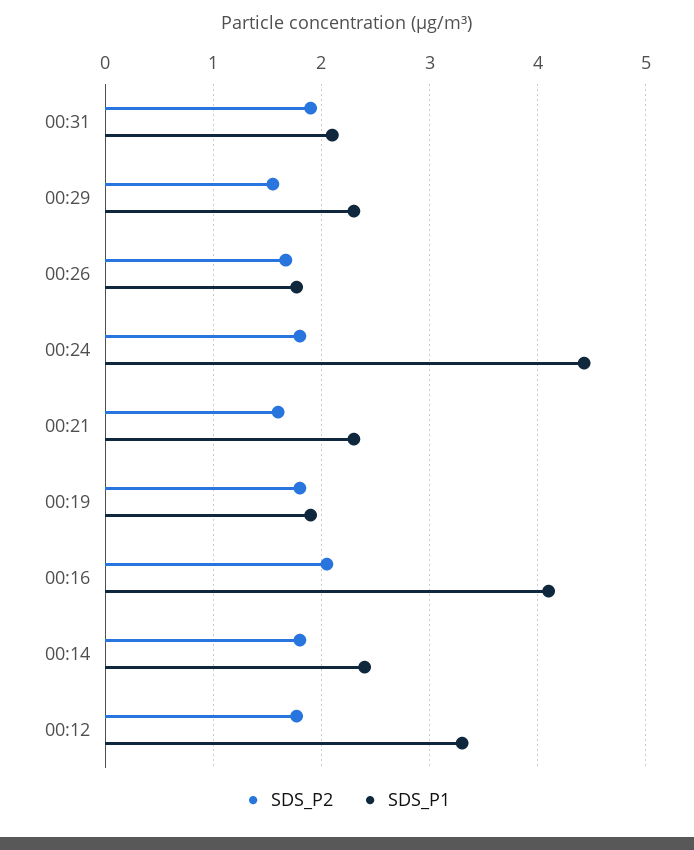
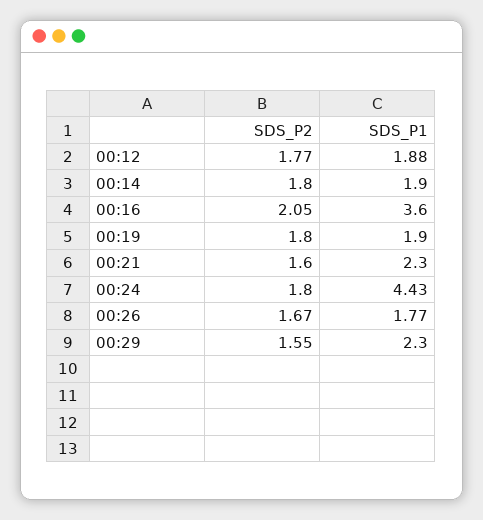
SDS_P2, 00:31: 1.9 -> none
SDS_P1, 00:31: 2.1 -> none
SDS_P1, 00:16: 4.1 -> 3.6
SDS_P1, 00:14: 2.4 -> 1.9
SDS_P1, 00:12: 3.3 -> 1.88

